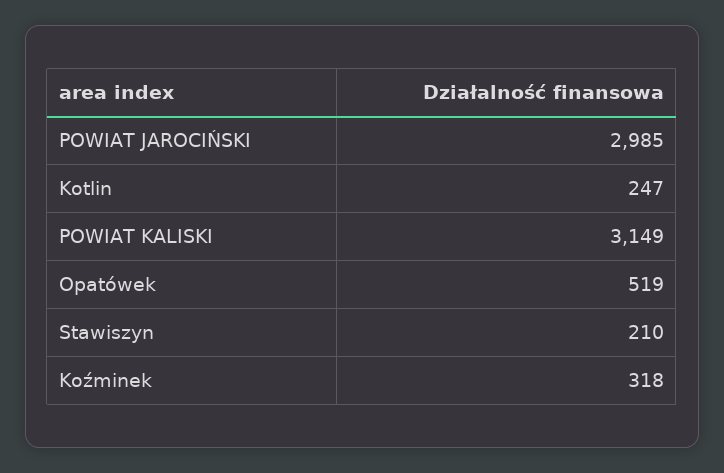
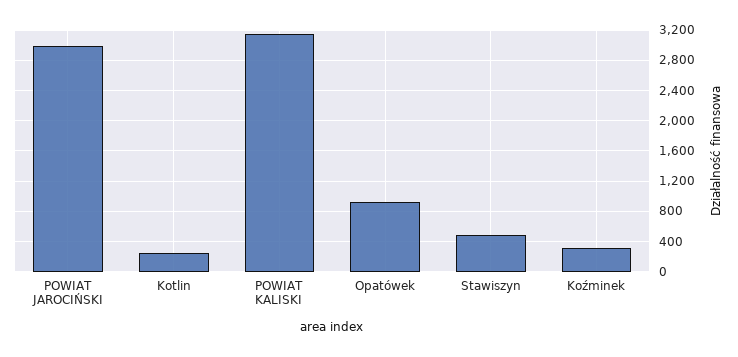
Opatówek: 519 -> 900
Stawiszyn: 210 -> 500

